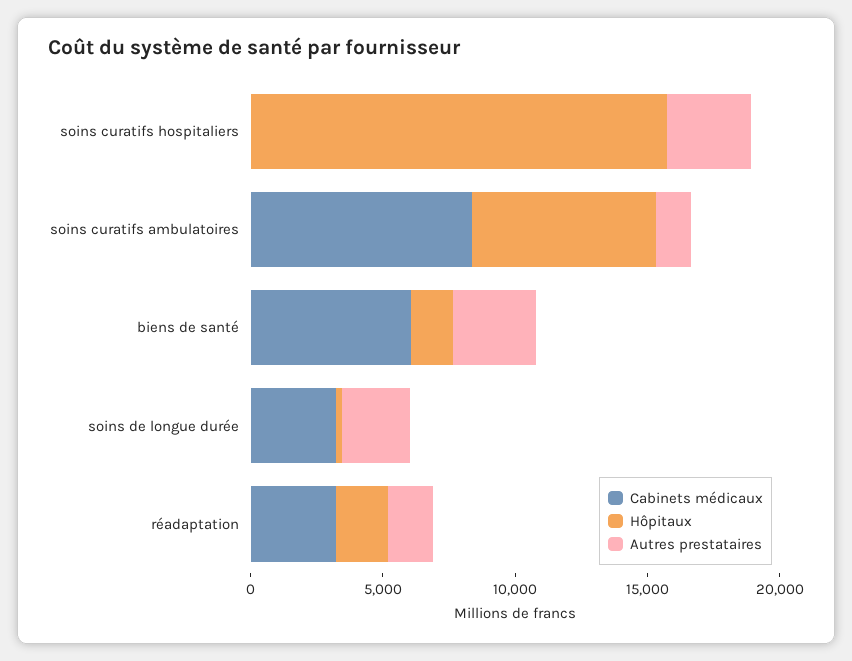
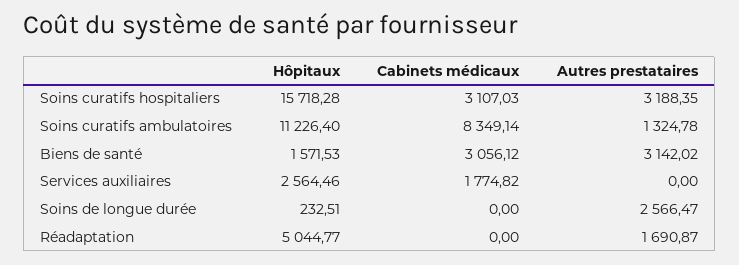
Cabinets médicaux, soins curatifs hospitaliers: 0 -> 3107.03
Hôpitaux, soins curatifs ambulatoires: 7000 -> 11226.4
Cabinets médicaux, biens de santé: 6000 -> 3056.12
Cabinets médicaux, soins de longue durée: 3000 -> 0
Cabinets médicaux, réadaptation: 3000 -> 0
Hôpitaux, réadaptation: 2000 -> 5044.77
Hôpitaux, Services auxiliaires: none -> 2564.46
Cabinets médicaux, Services auxiliaires: none -> 1774.82
Autres prestataires, Services auxiliaires: none -> 0

